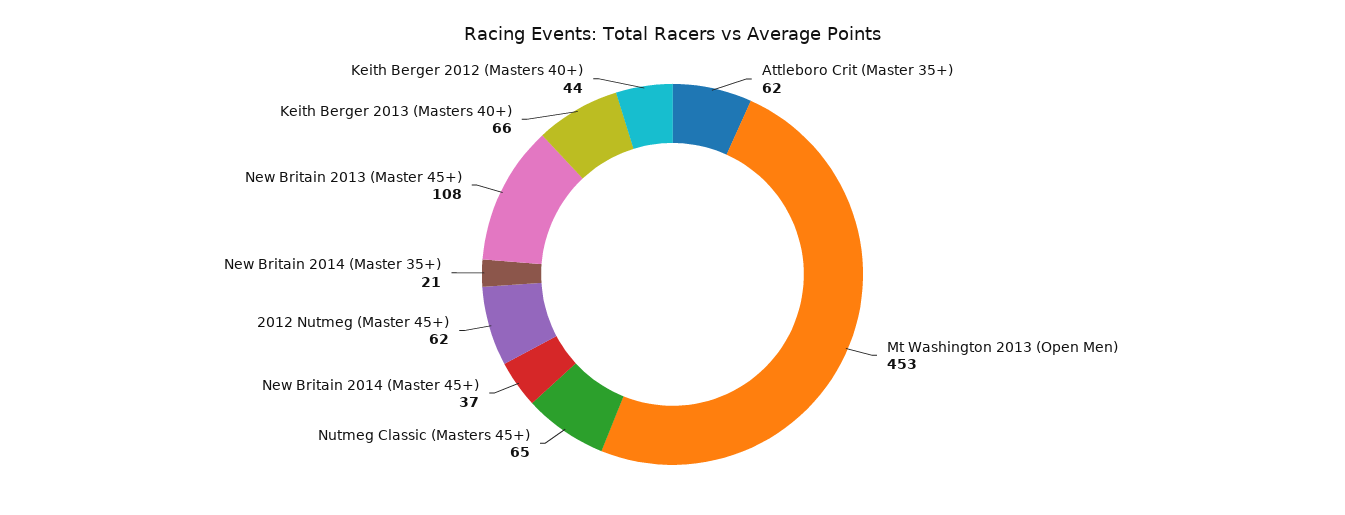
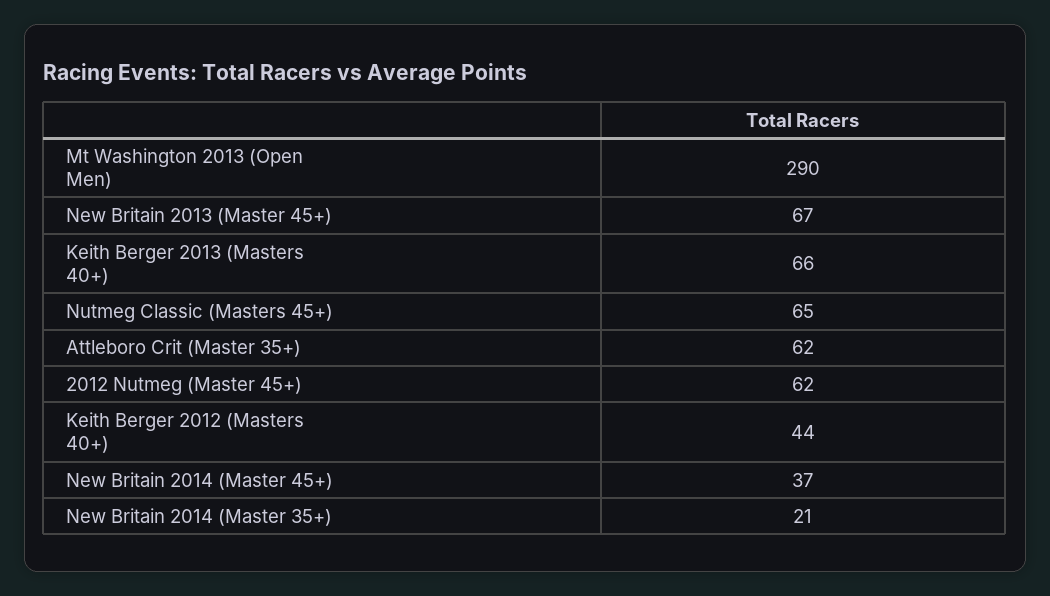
Mt Washington 2013 (Open Men): 453 -> 290
New Britain 2013 (Master 45+): 108 -> 67

